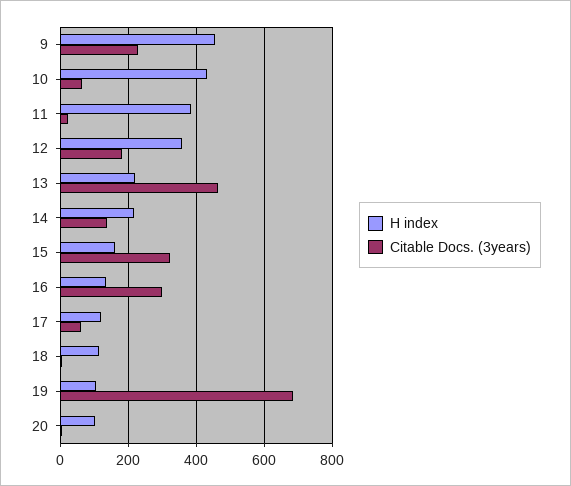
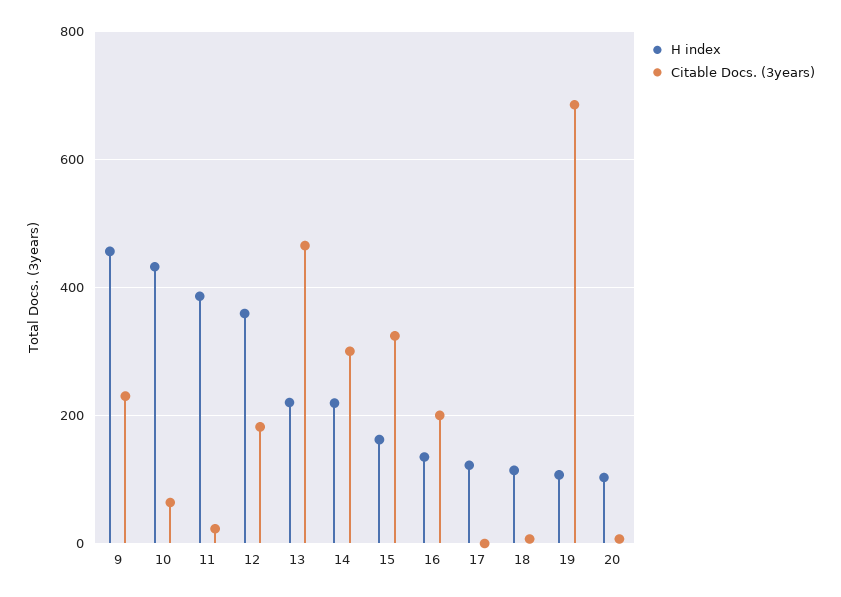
Citable Docs. (3years), 14: 140 -> 300
Citable Docs. (3years), 16: 300 -> 200
Citable Docs. (3years), 17: 60 -> 0

